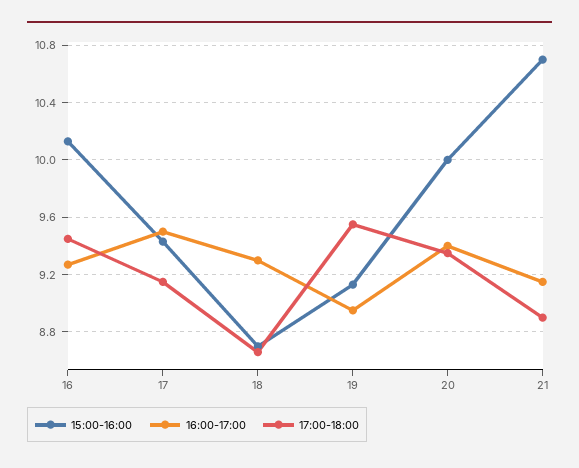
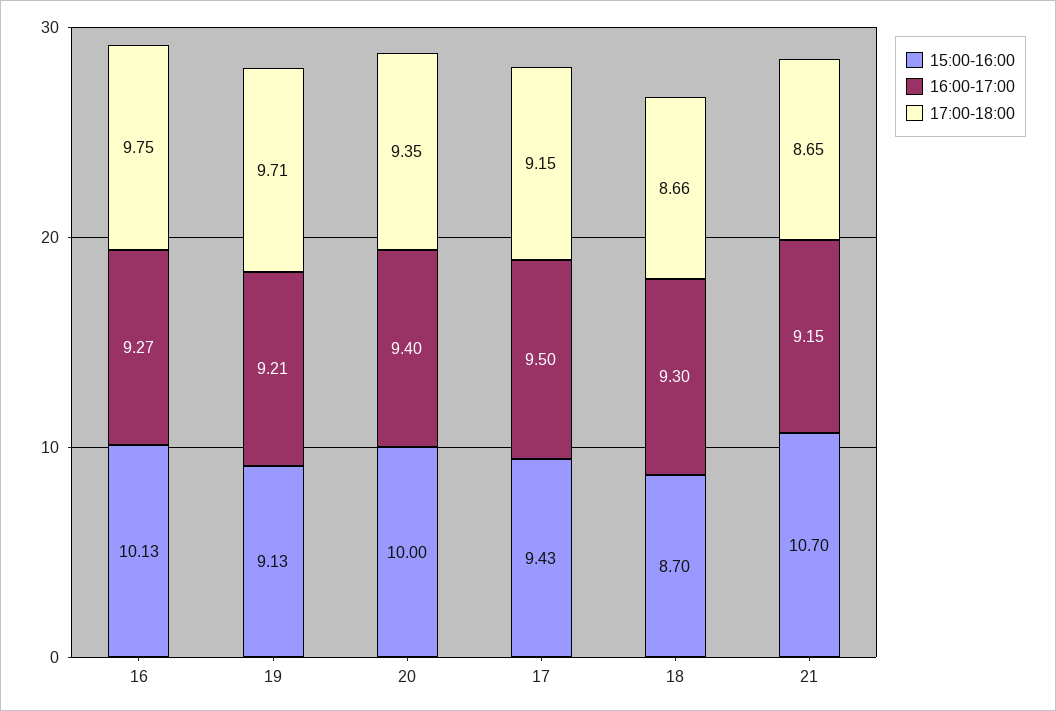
17:00-18:00, 16: 9.45 -> 9.75
16:00-17:00, 19: 8.95 -> 9.21
17:00-18:00, 19: 9.55 -> 9.71
17:00-18:00, 21: 8.9 -> 8.65

